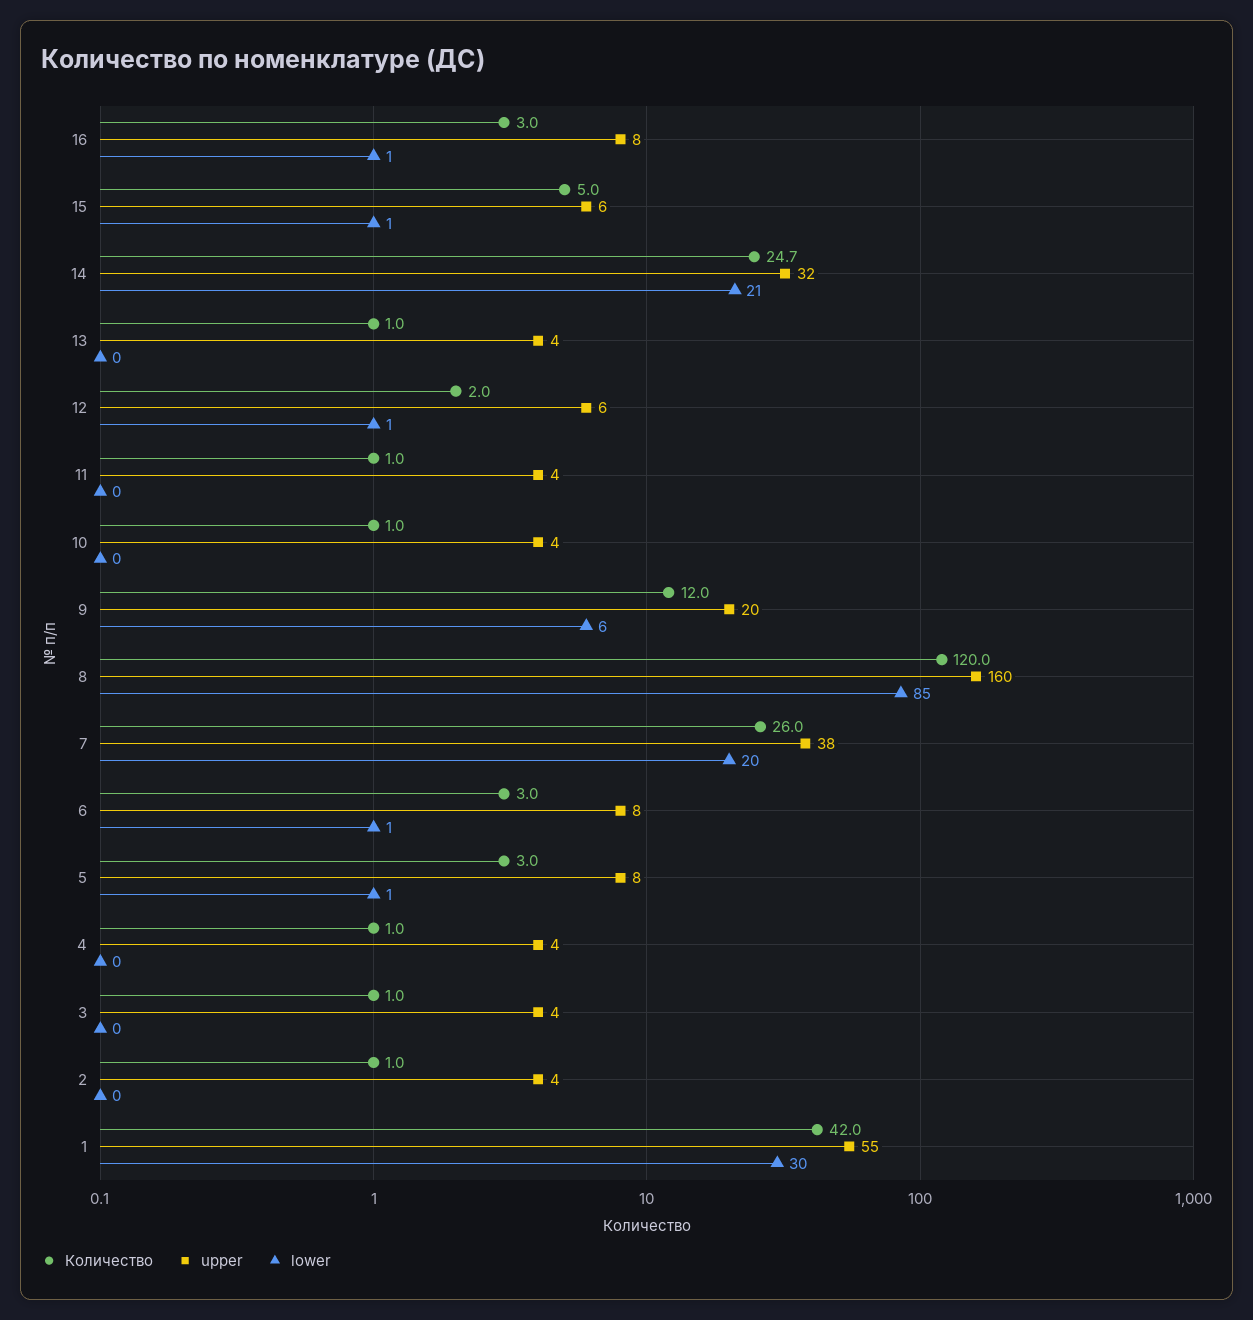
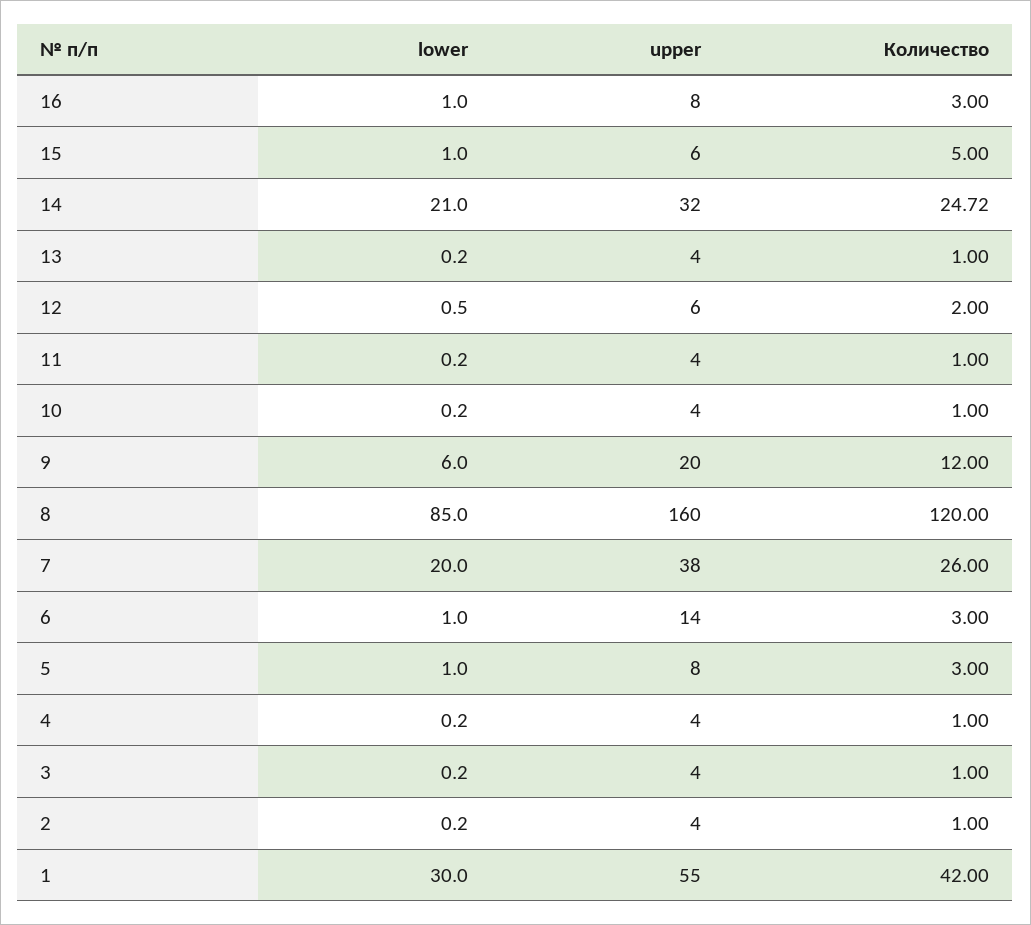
upper, 6: 8 -> 14

